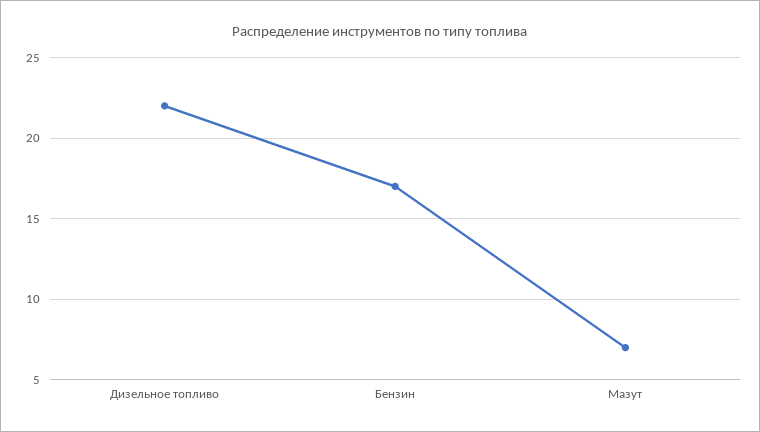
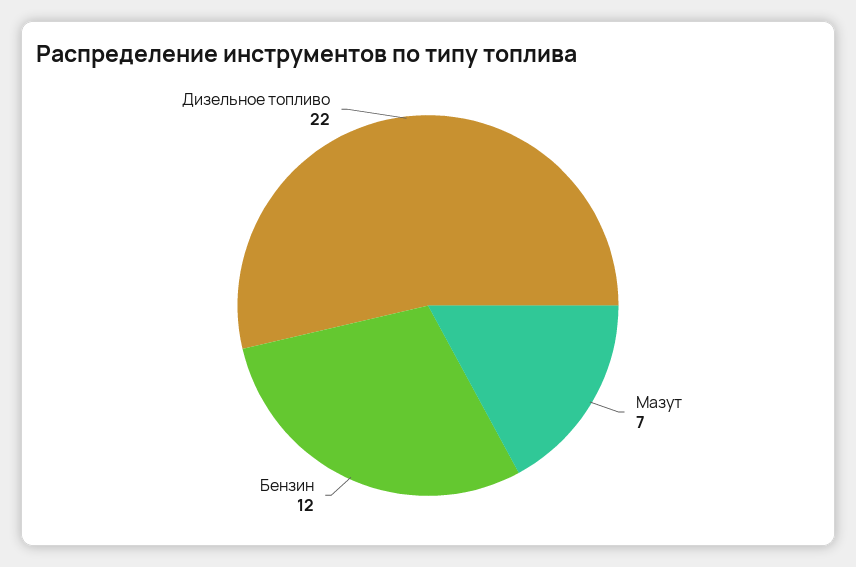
Бензин: 17 -> 12

